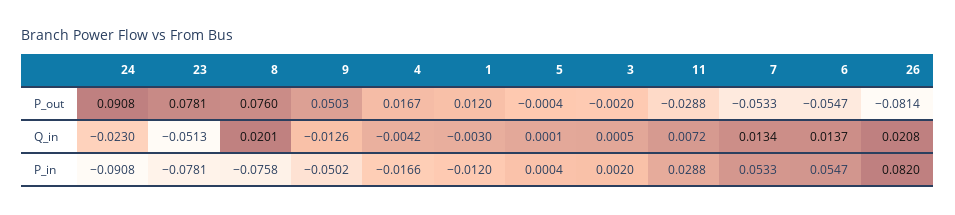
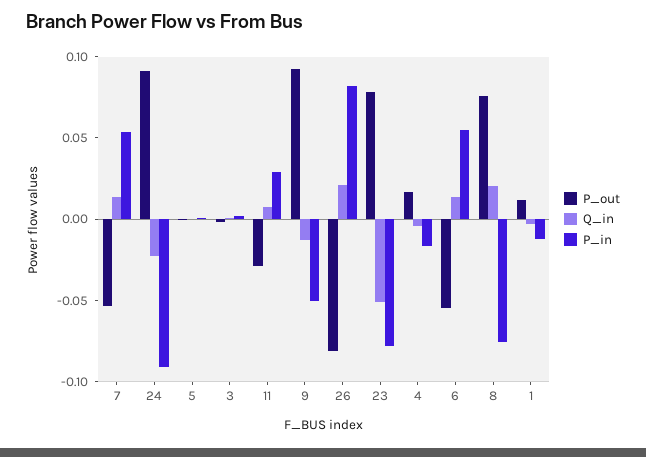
P_out, 9: 0.0503 -> 0.09

